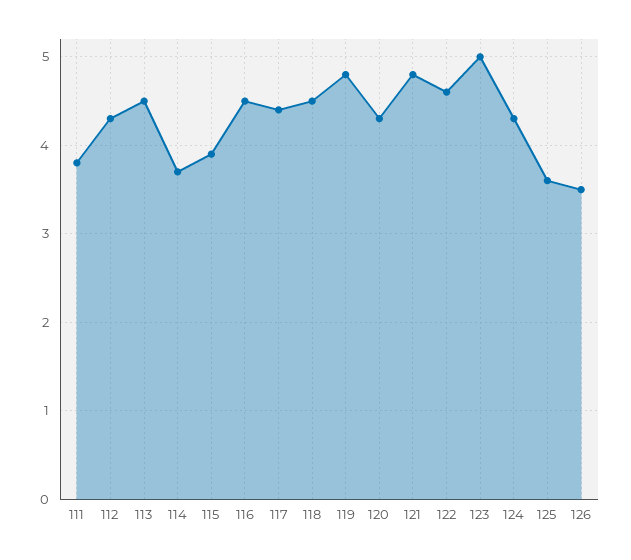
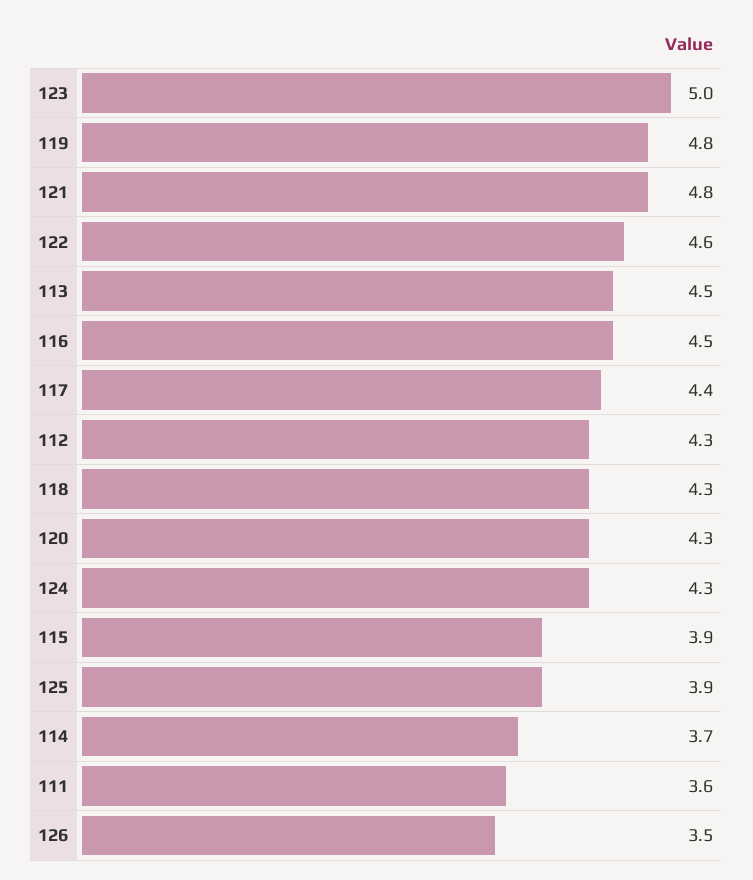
111: 3.8 -> 3.6
118: 4.5 -> 4.3
125: 3.6 -> 3.9

